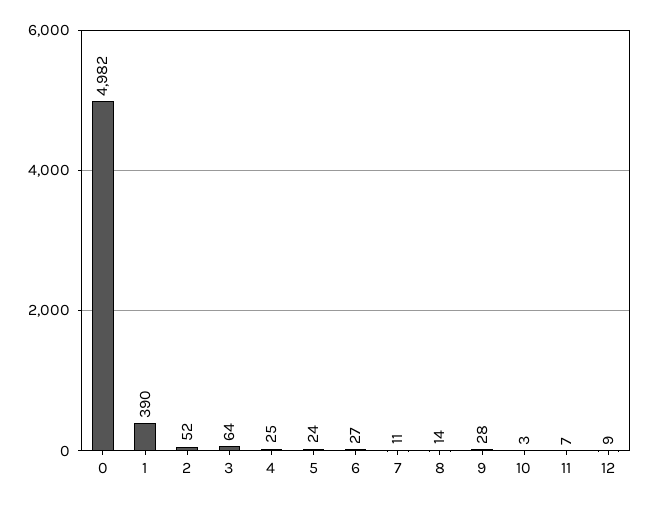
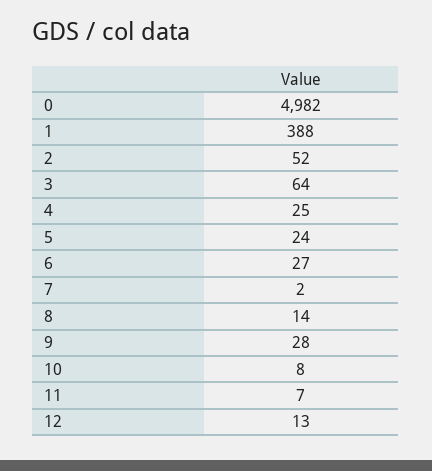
1: 390 -> 388
7: 11 -> 2
10: 3 -> 8
12: 9 -> 13

